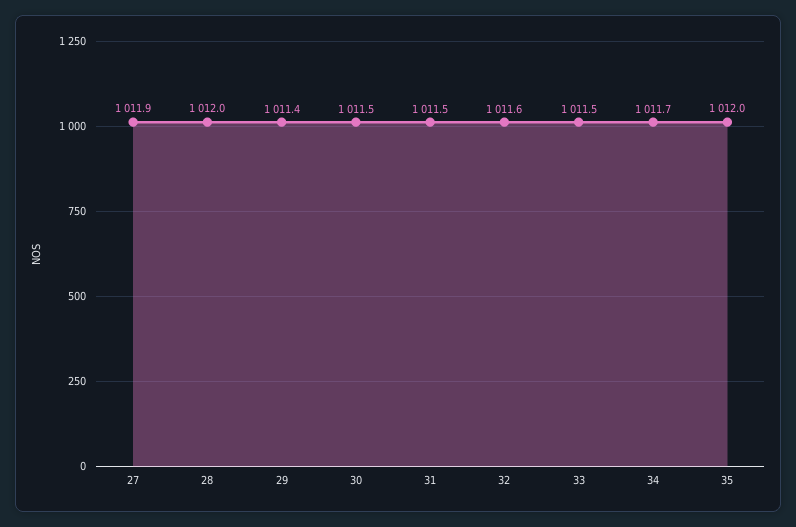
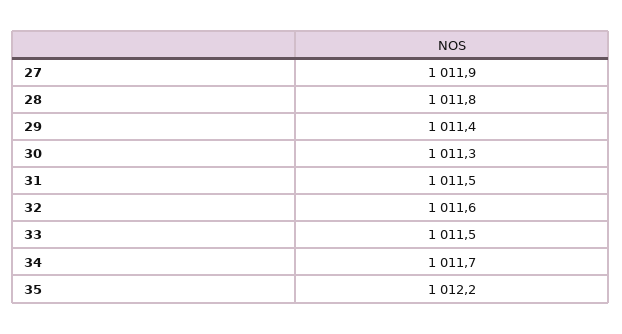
28: 1012 -> 1011.8
30: 1011.5 -> 1011.3
35: 1012 -> 1012.2

